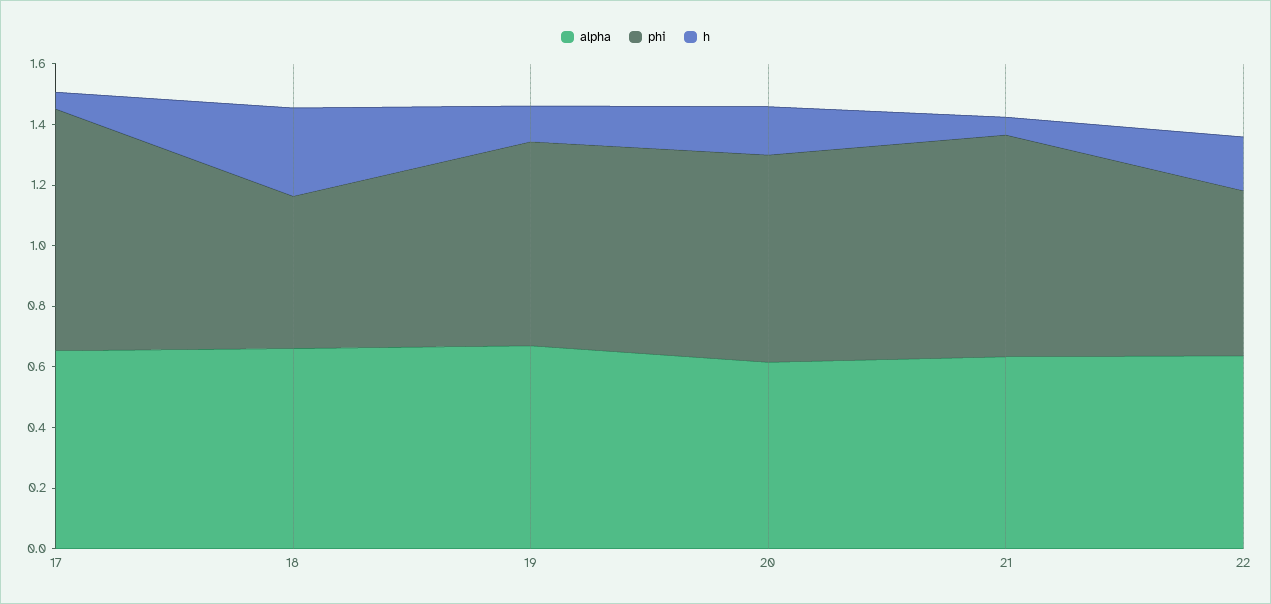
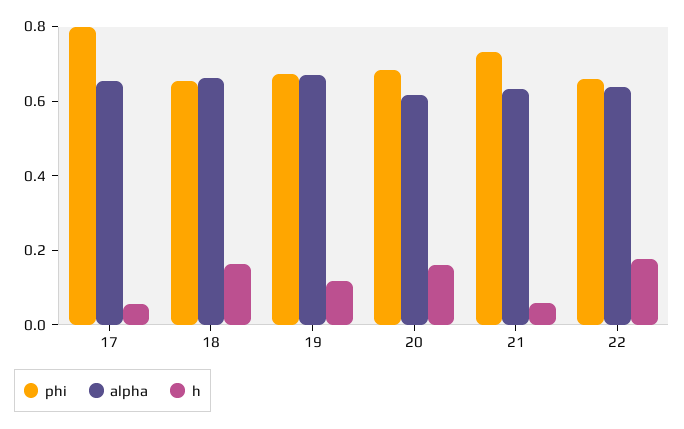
phi, 18: 0.5 -> 0.65
h, 18: 0.3 -> 0.15
phi, 22: 0.55 -> 0.65

